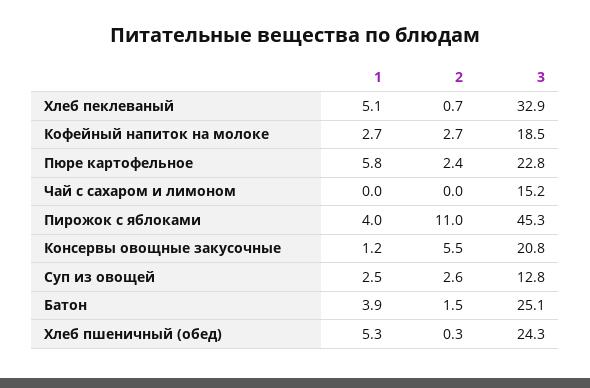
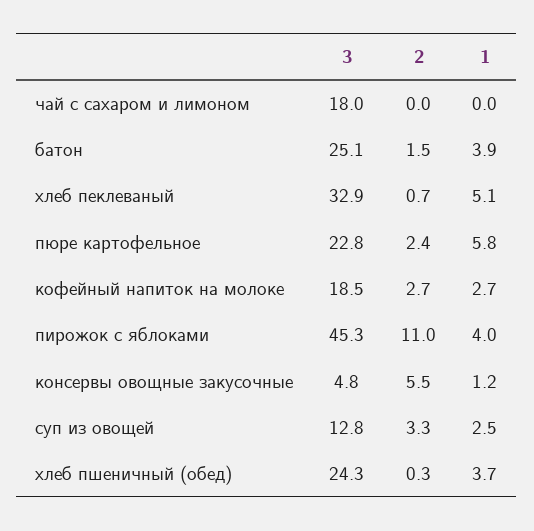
3, Чай с сахаром и лимоном: 15.2 -> 18
3, Консервы овощные закусочные: 20.8 -> 4.8
2, Суп из овощей: 2.6 -> 3.3
1, Хлеб пшеничный (обед): 5.3 -> 3.7

